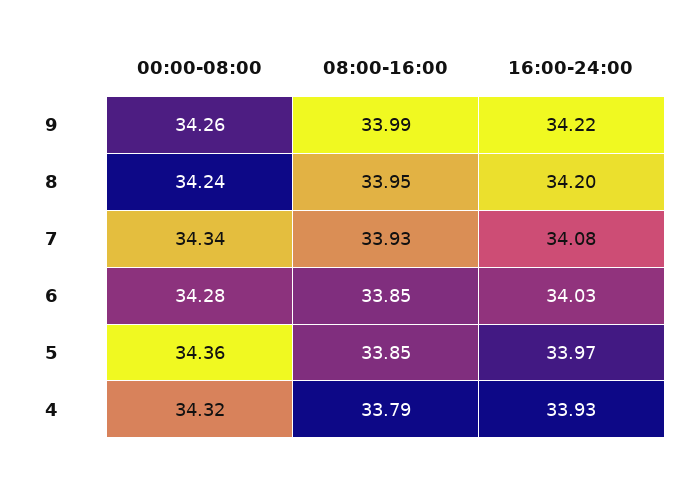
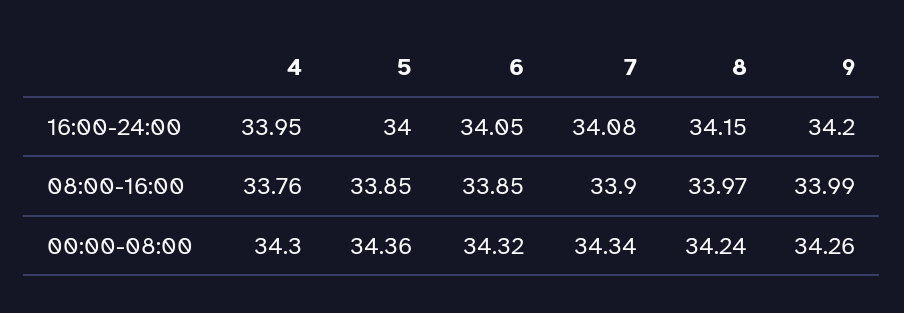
16:00-24:00, 9: 34.22 -> 34.2
08:00-16:00, 8: 33.95 -> 33.97
16:00-24:00, 8: 34.2 -> 34.15
08:00-16:00, 7: 33.93 -> 33.9
00:00-08:00, 6: 34.28 -> 34.32
16:00-24:00, 6: 34.03 -> 34.05
16:00-24:00, 5: 33.97 -> 34
00:00-08:00, 4: 34.32 -> 34.3
08:00-16:00, 4: 33.79 -> 33.76
16:00-24:00, 4: 33.93 -> 33.95

